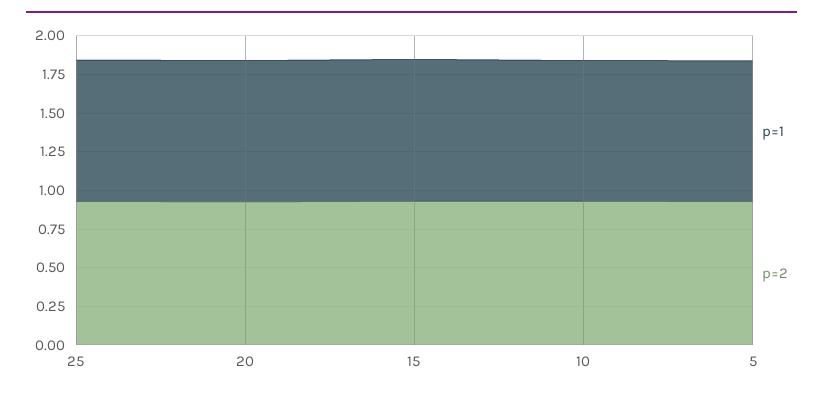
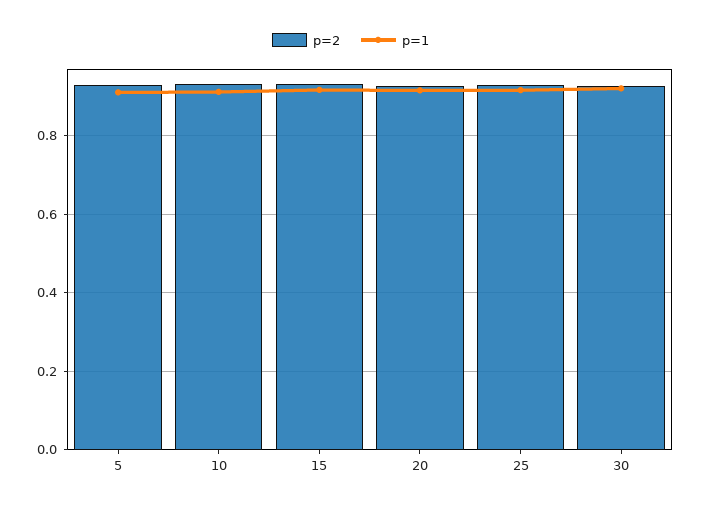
p=2, 30: none -> 0.92
p=1, 30: none -> 0.92

